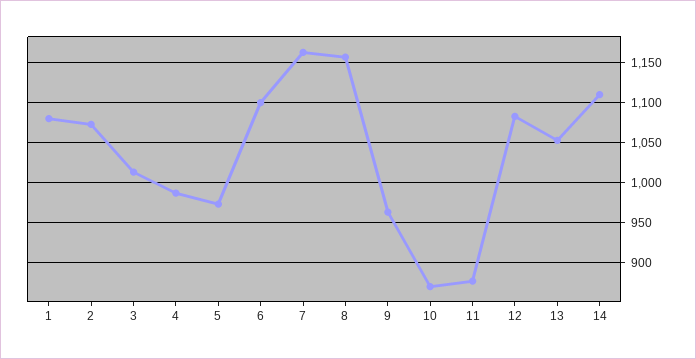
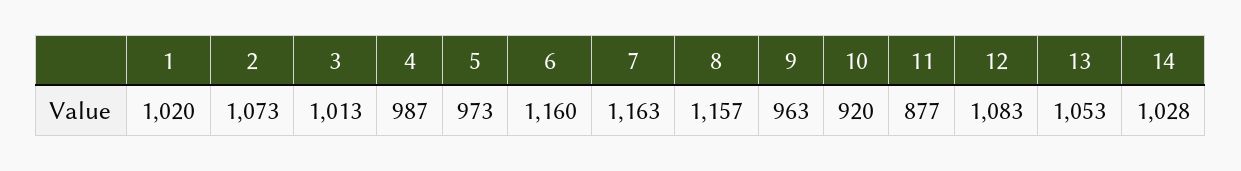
1: 1080 -> 1020
6: 1100 -> 1160
10: 870 -> 920
14: 1110 -> 1028

